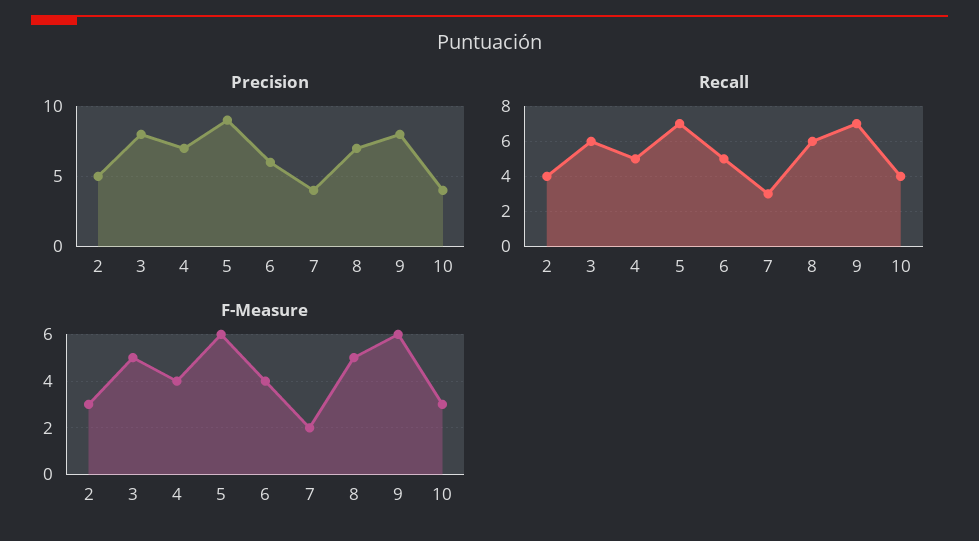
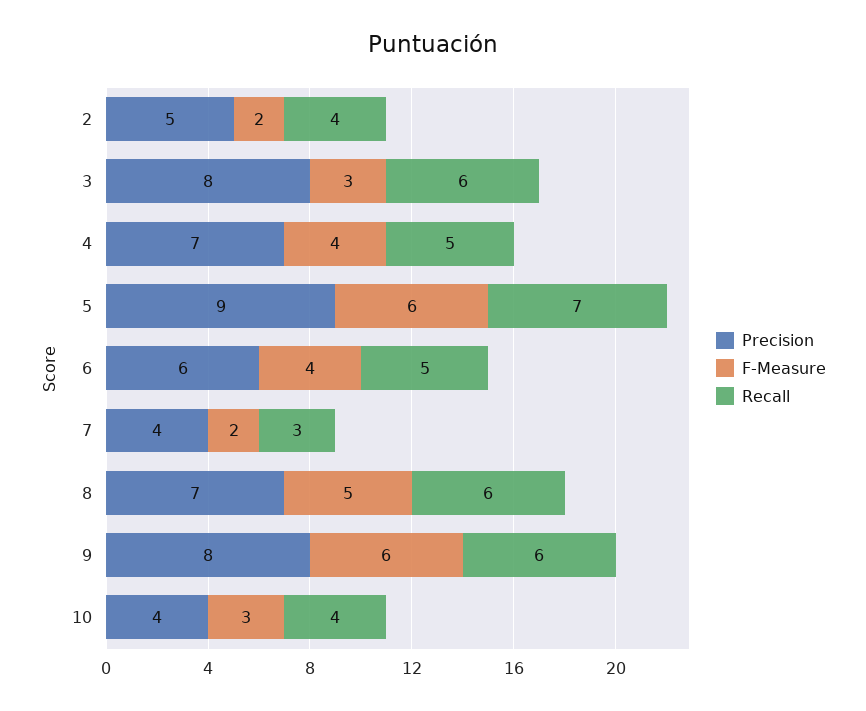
Recall, 9: 7 -> 6
F-Measure, 2: 3 -> 2
F-Measure, 3: 5 -> 3

